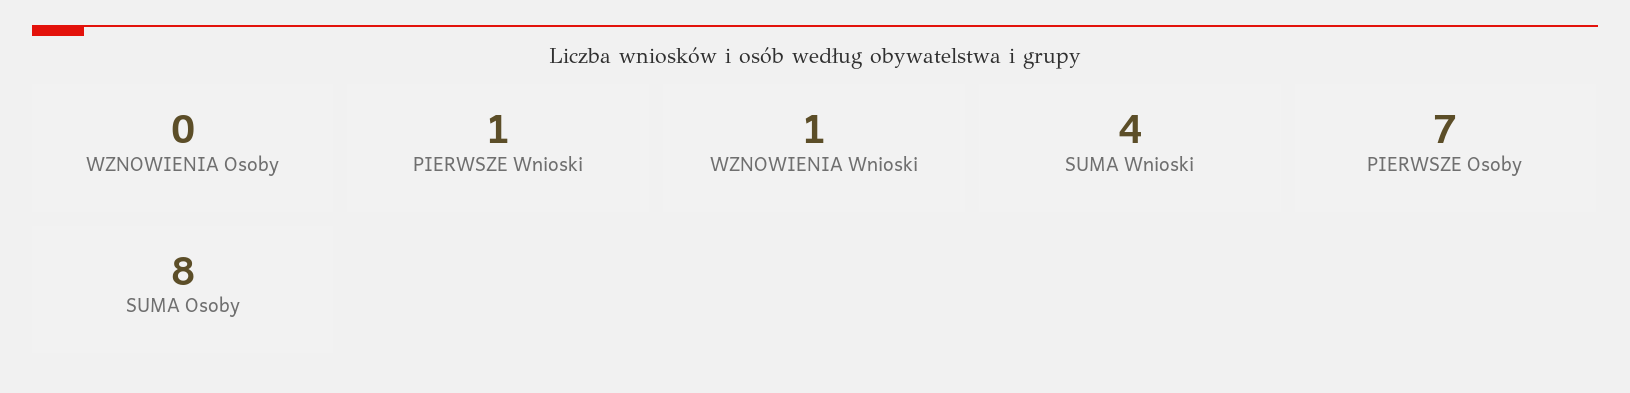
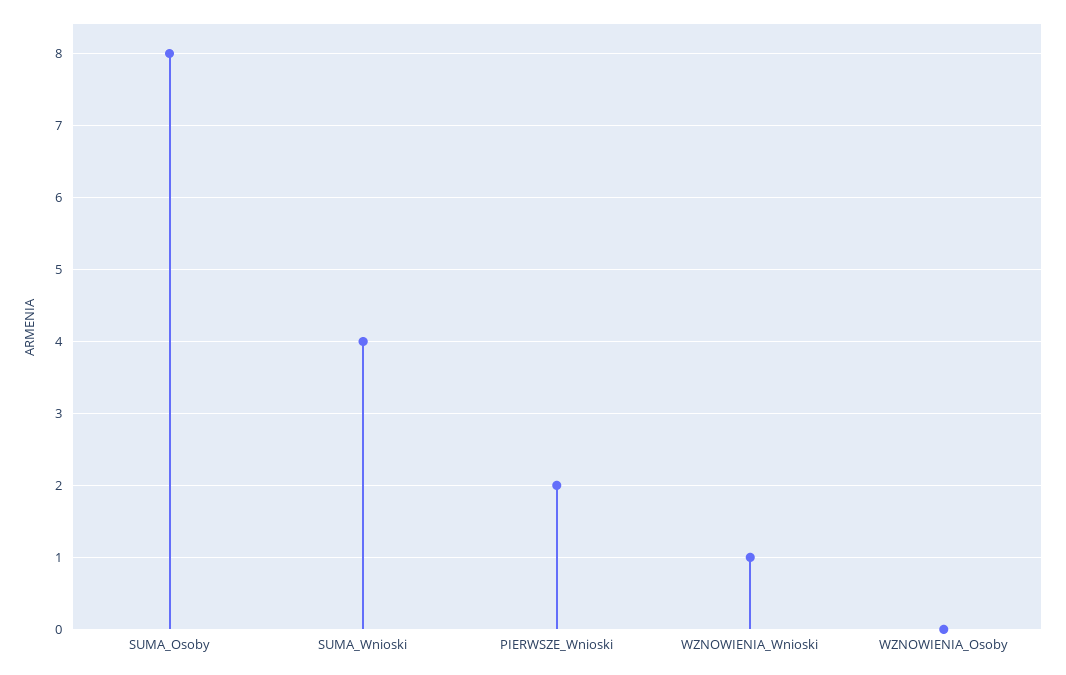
PIERWSZE Wnioski: 1 -> 2
PIERWSZE Osoby: 7 -> none

